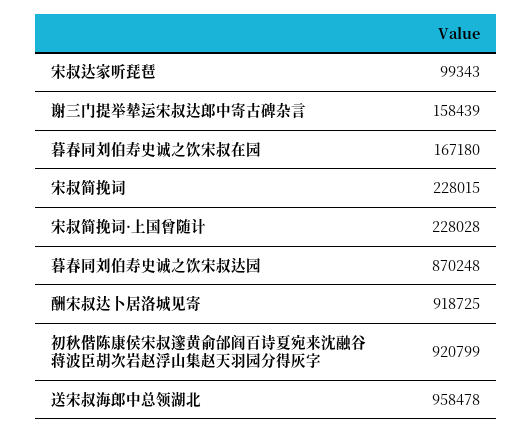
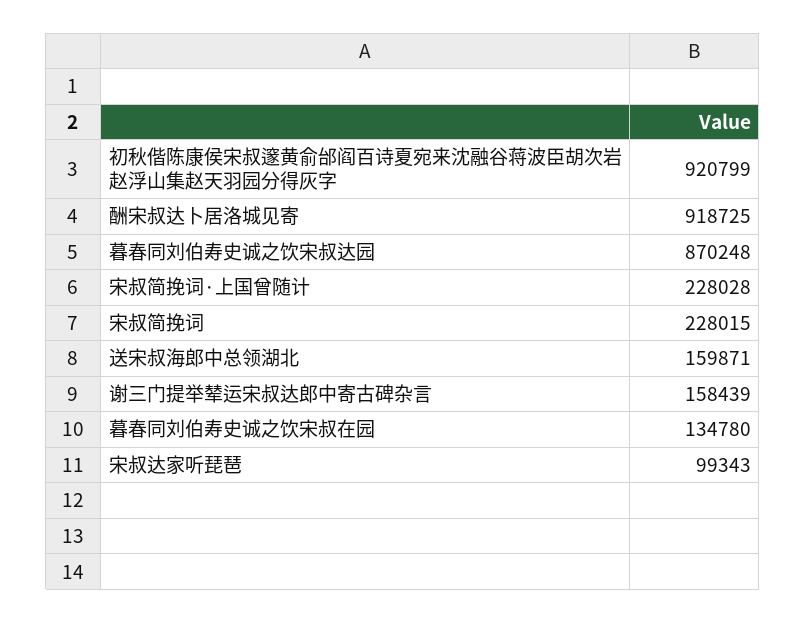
暮春同刘伯寿史诚之饮宋叔在园: 167180 -> 134780
送宋叔海郎中总领湖北: 958478 -> 159871

